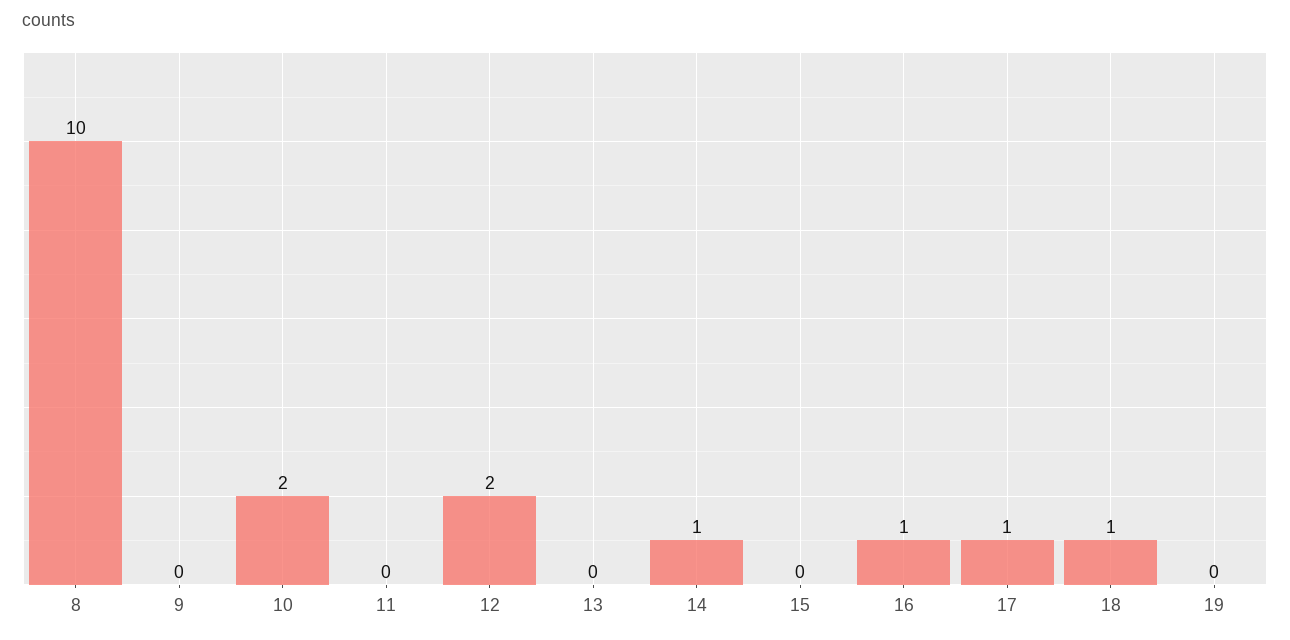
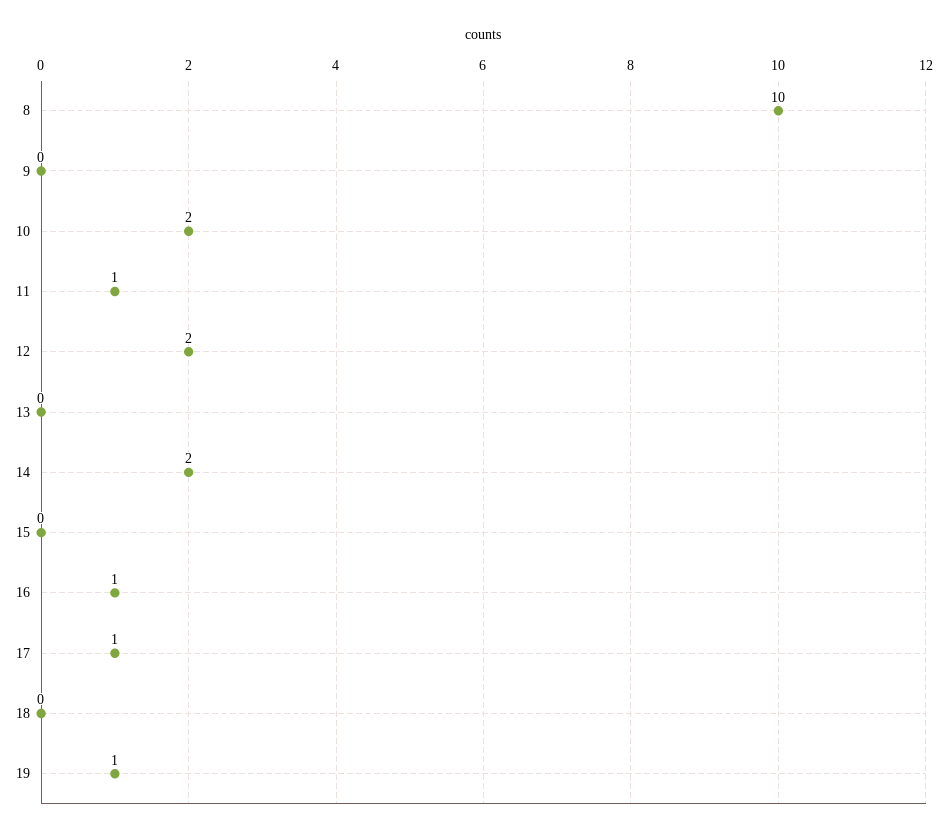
11: 0 -> 1
14: 1 -> 2
18: 1 -> 0
19: 0 -> 1

